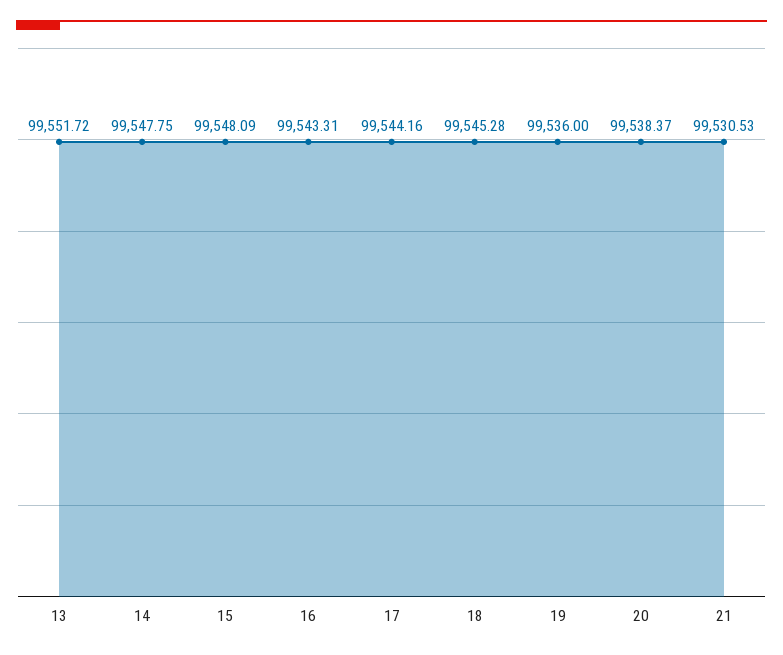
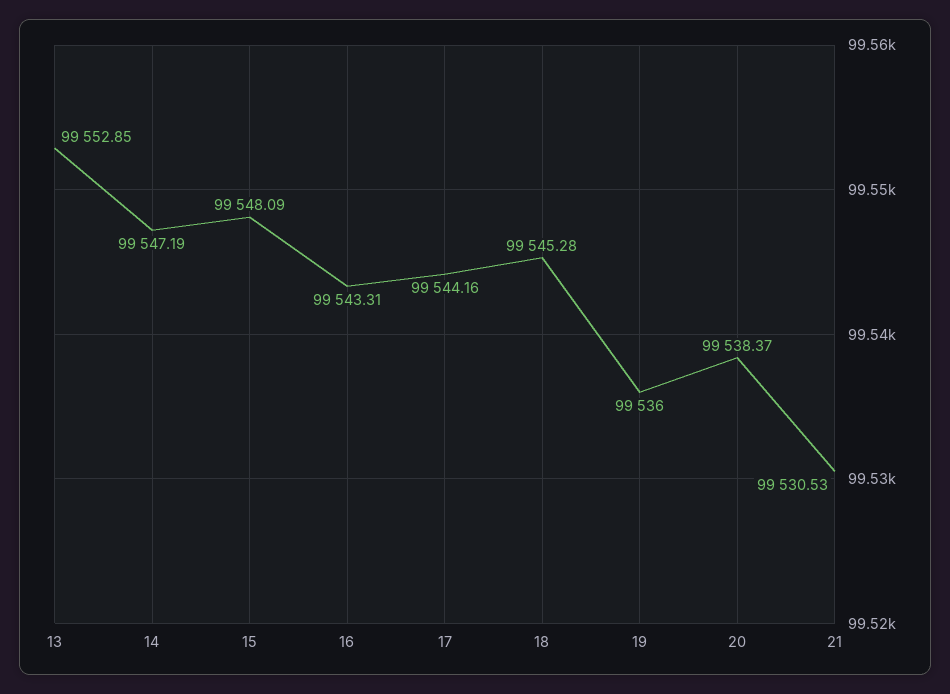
13: 99551.72 -> 99552.85
14: 99547.75 -> 99547.19

